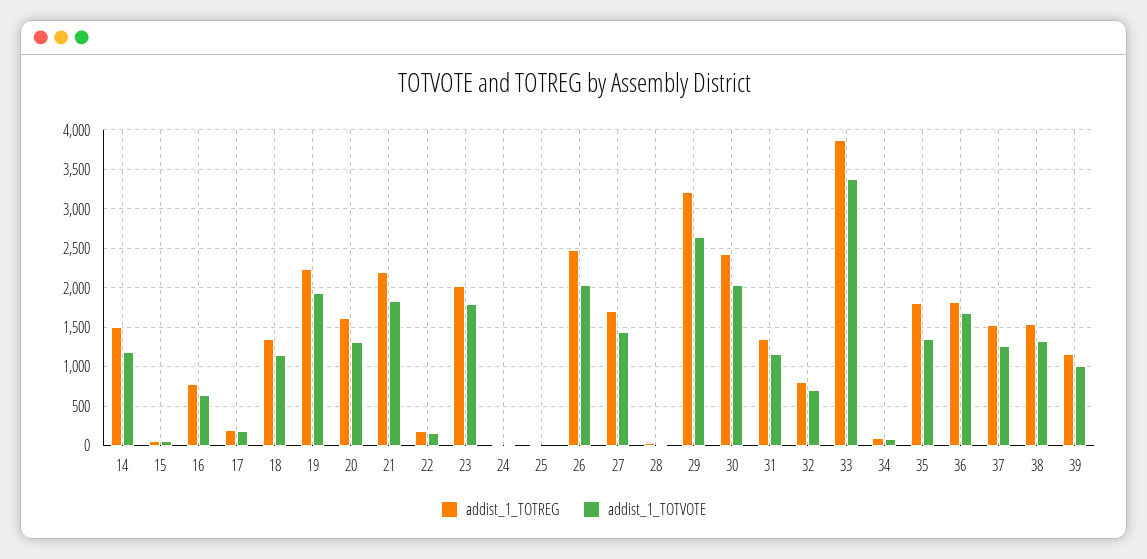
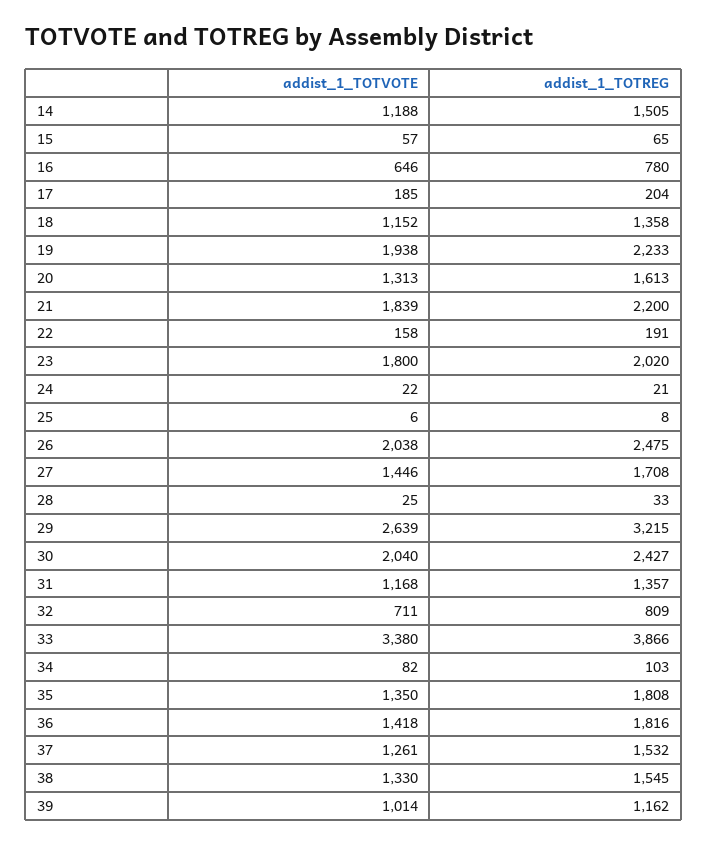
addist_1_TOTVOTE, 36: 1700 -> 1418

